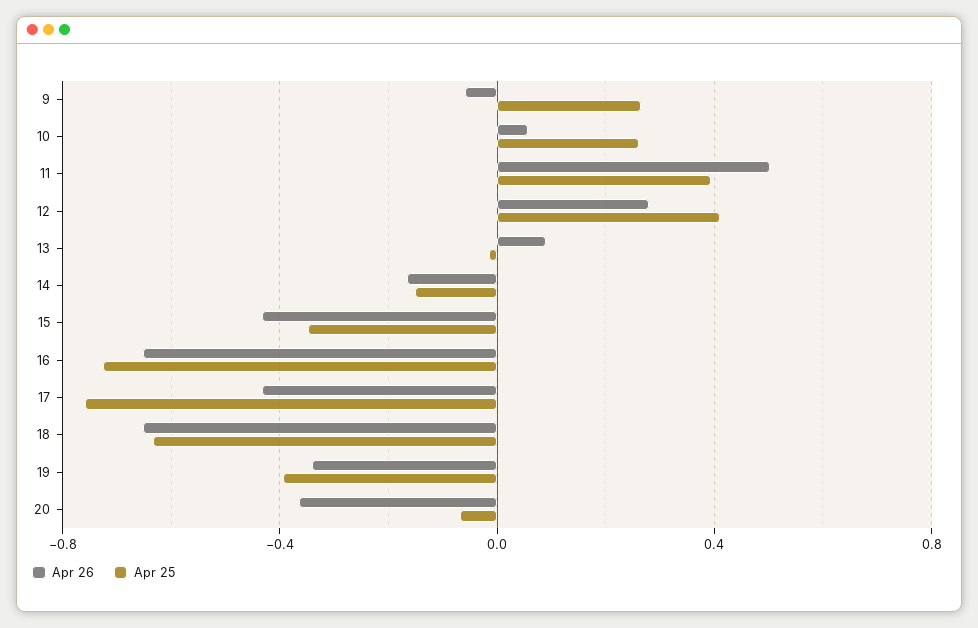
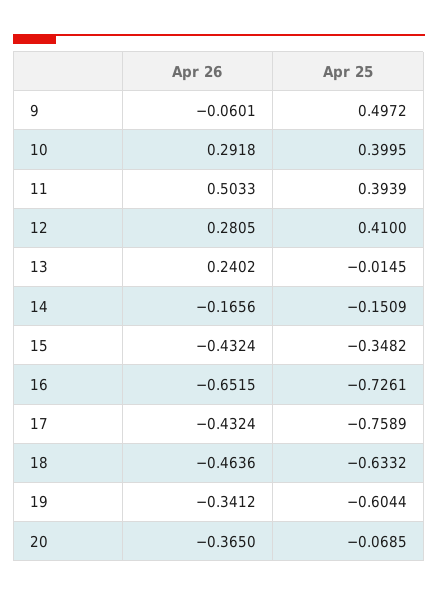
Apr 25, 9: 0.25 -> 0.4972
Apr 26, 10: 0.05 -> 0.2918
Apr 25, 10: 0.25 -> 0.3995
Apr 26, 13: 0.1 -> 0.2402
Apr 26, 18: -0.65 -> -0.4636
Apr 25, 19: -0.4 -> -0.6044

